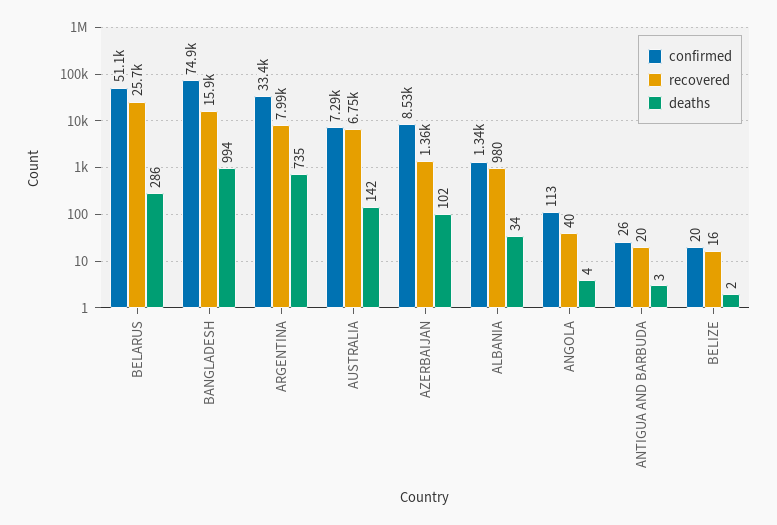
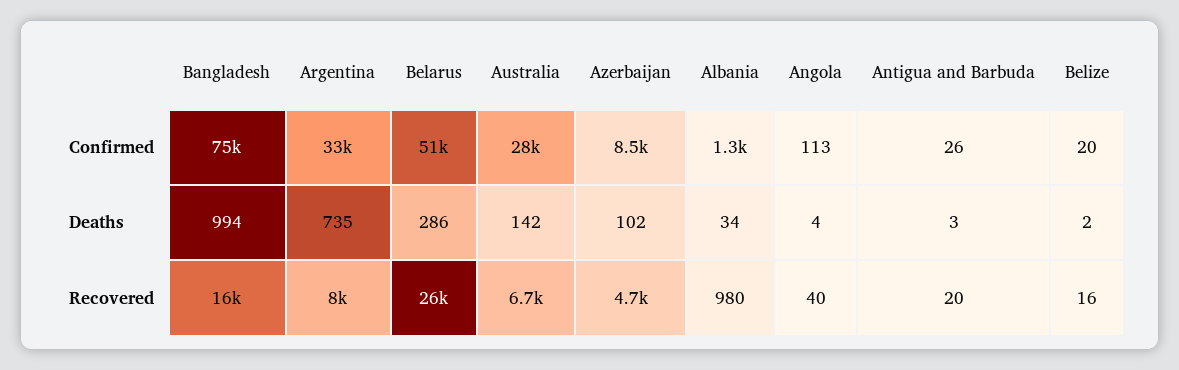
confirmed, AUSTRALIA: 7290 -> 28000
recovered, AZERBAIJAN: 1360 -> 4700

